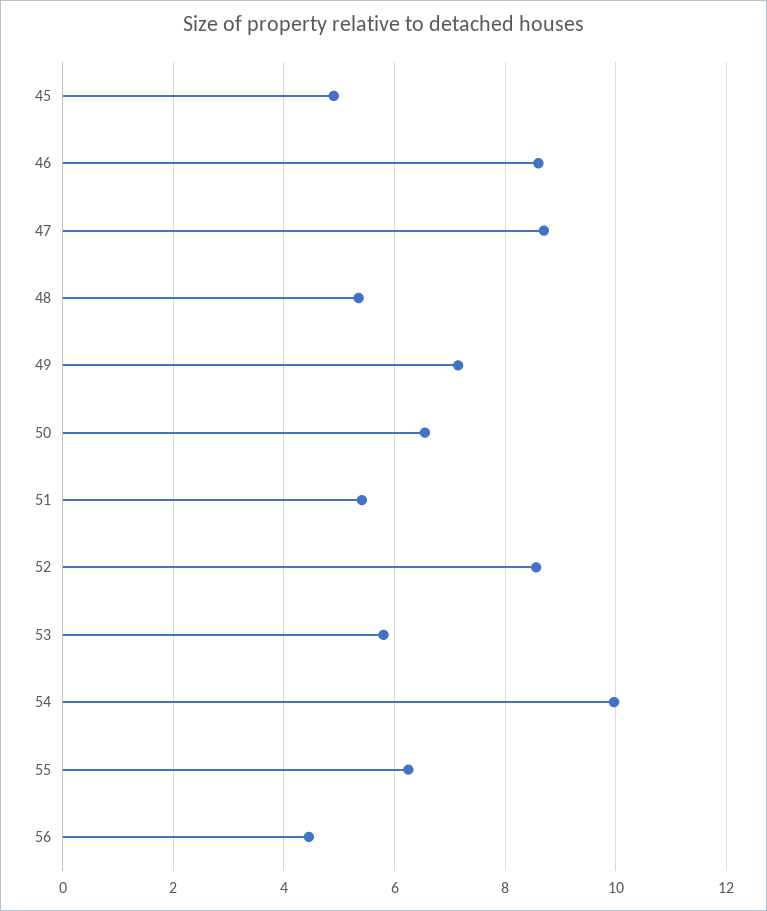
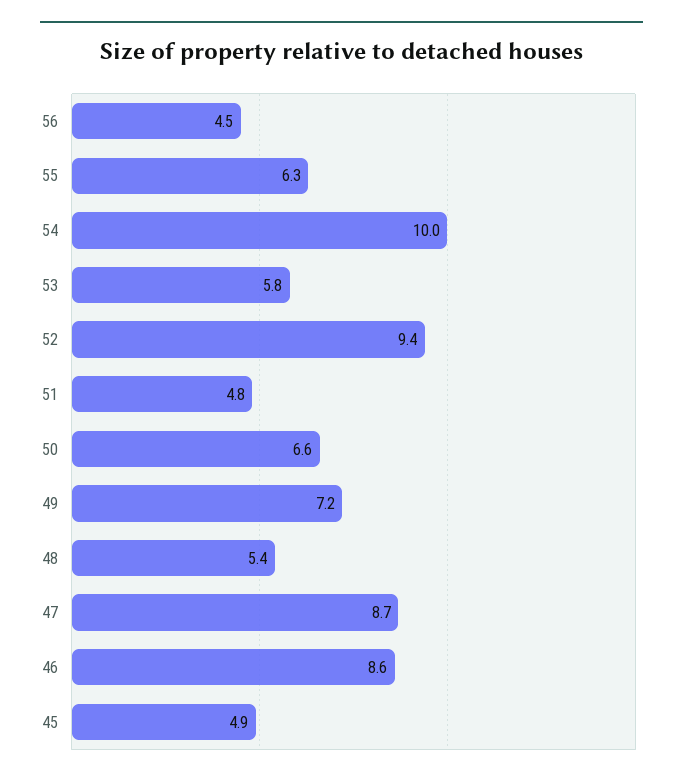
51: 5.4 -> 4.8
52: 8.6 -> 9.4

